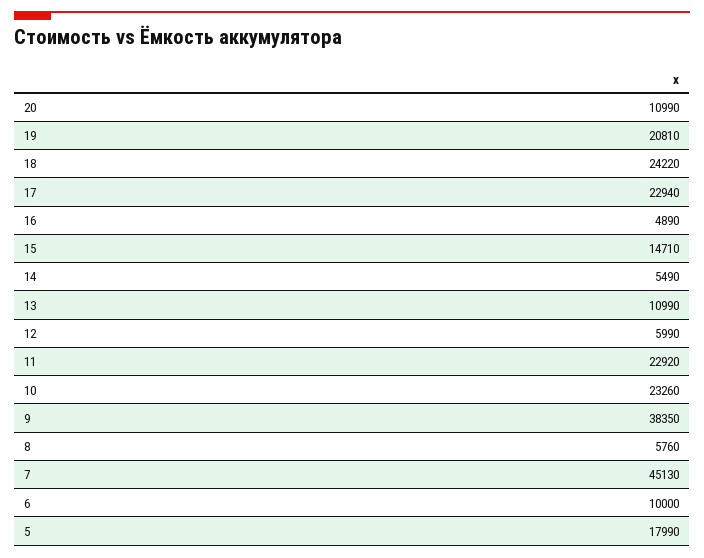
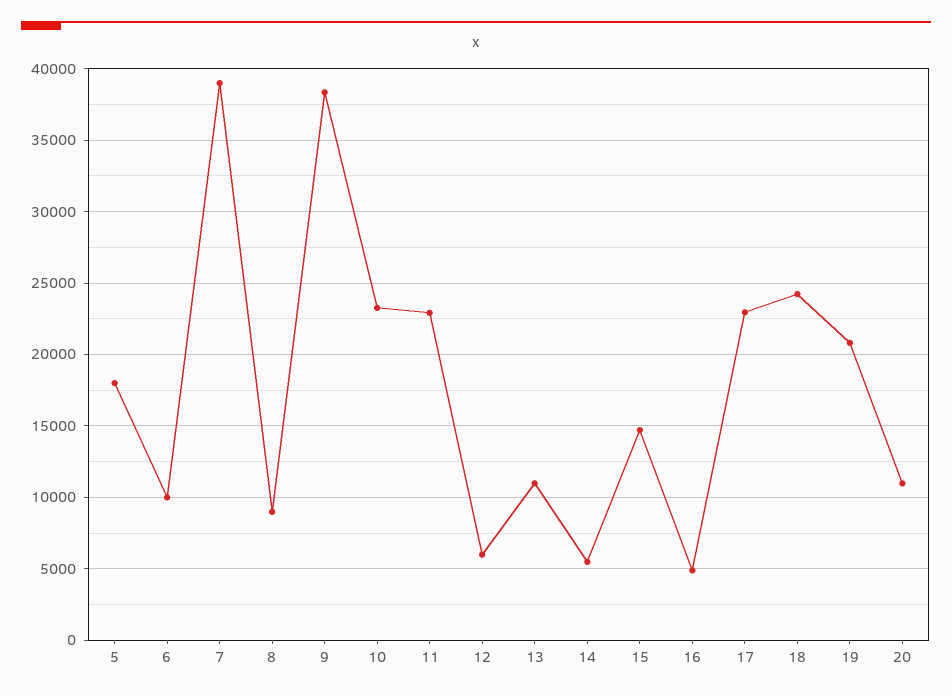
8: 5760 -> 9000
7: 45130 -> 39000

